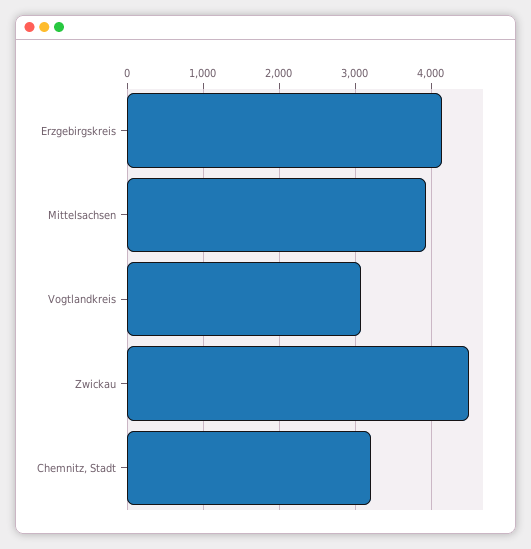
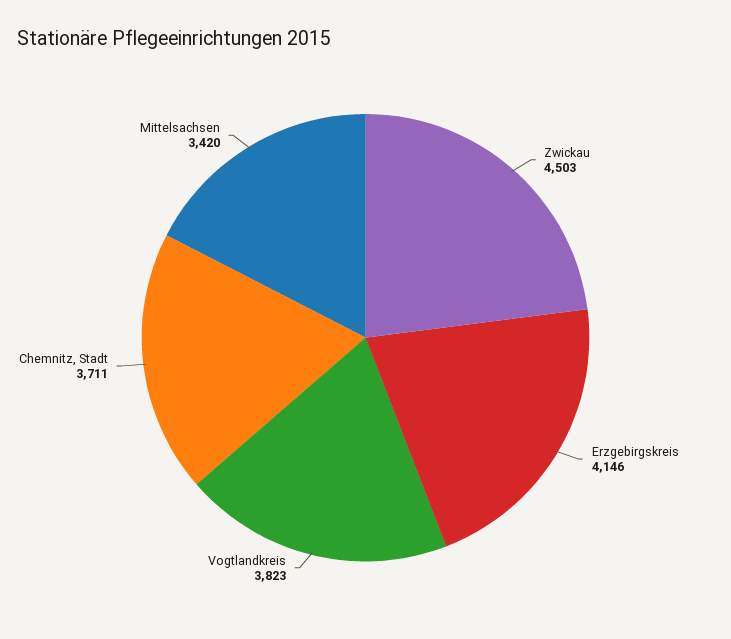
Mittelsachsen: 3900 -> 3420
Vogtlandkreis: 3100 -> 3823
Chemnitz, Stadt: 3200 -> 3711

